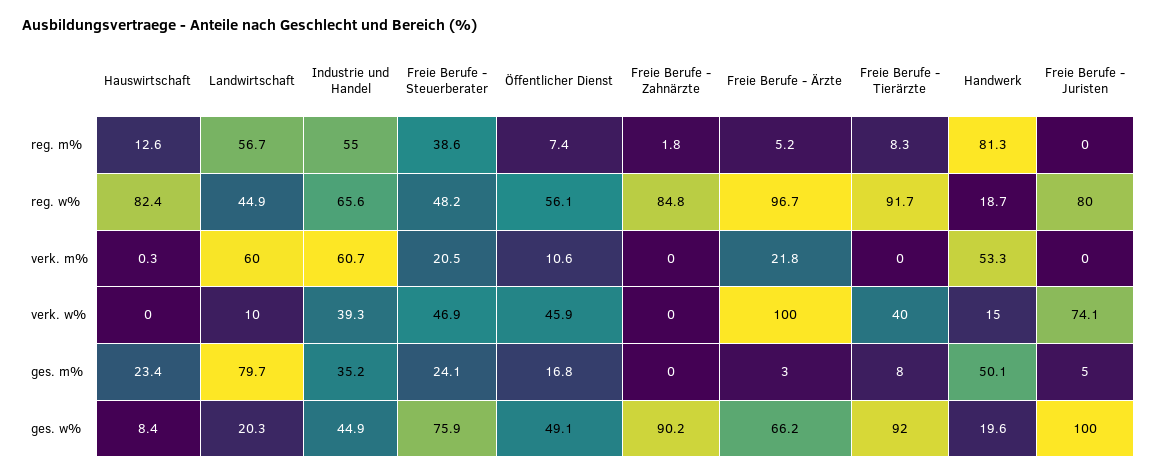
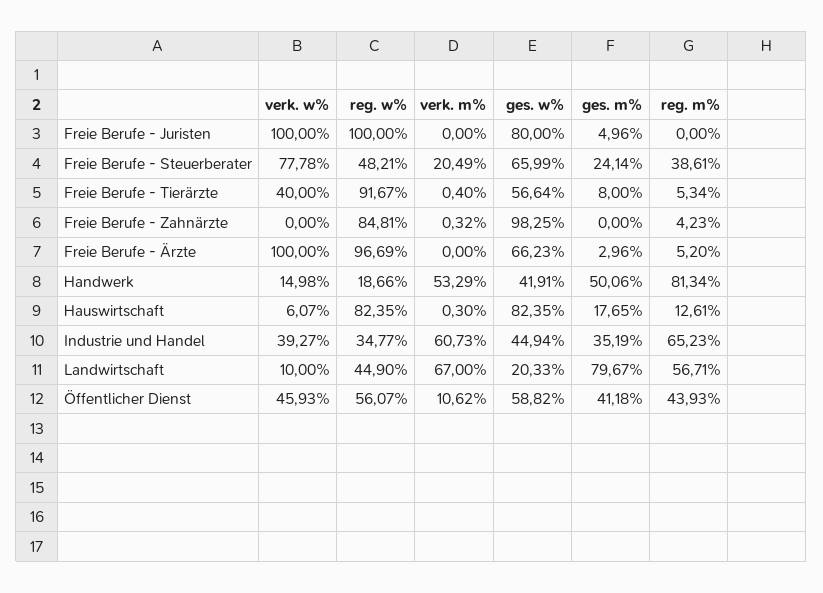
Industrie und Handel, reg. m%: 55 -> 65.23
Öffentlicher Dienst, reg. m%: 7.4 -> 43.93
Freie Berufe - Zahnärzte, reg. m%: 1.8 -> 4.23
Freie Berufe - Tierärzte, reg. m%: 8.3 -> 5.34
Industrie und Handel, reg. w%: 65.6 -> 34.77
Freie Berufe - Juristen, reg. w%: 80 -> 100
Landwirtschaft, verk. m%: 60 -> 67
Freie Berufe - Zahnärzte, verk. m%: 0 -> 0.32
Freie Berufe - Ärzte, verk. m%: 21.8 -> 0
Freie Berufe - Tierärzte, verk. m%: 0 -> 0.4
Hauswirtschaft, verk. w%: 0 -> 6.07
Freie Berufe - Steuerberater, verk. w%: 46.9 -> 77.78
Freie Berufe - Juristen, verk. w%: 74.1 -> 100
Hauswirtschaft, ges. m%: 23.4 -> 17.65
Öffentlicher Dienst, ges. m%: 16.8 -> 41.18
Hauswirtschaft, ges. w%: 8.4 -> 82.35
Freie Berufe - Steuerberater, ges. w%: 75.9 -> 65.99
Öffentlicher Dienst, ges. w%: 49.1 -> 58.82
Freie Berufe - Zahnärzte, ges. w%: 90.2 -> 98.25
Freie Berufe - Tierärzte, ges. w%: 92 -> 56.64
Handwerk, ges. w%: 19.6 -> 41.91
Freie Berufe - Juristen, ges. w%: 100 -> 80

